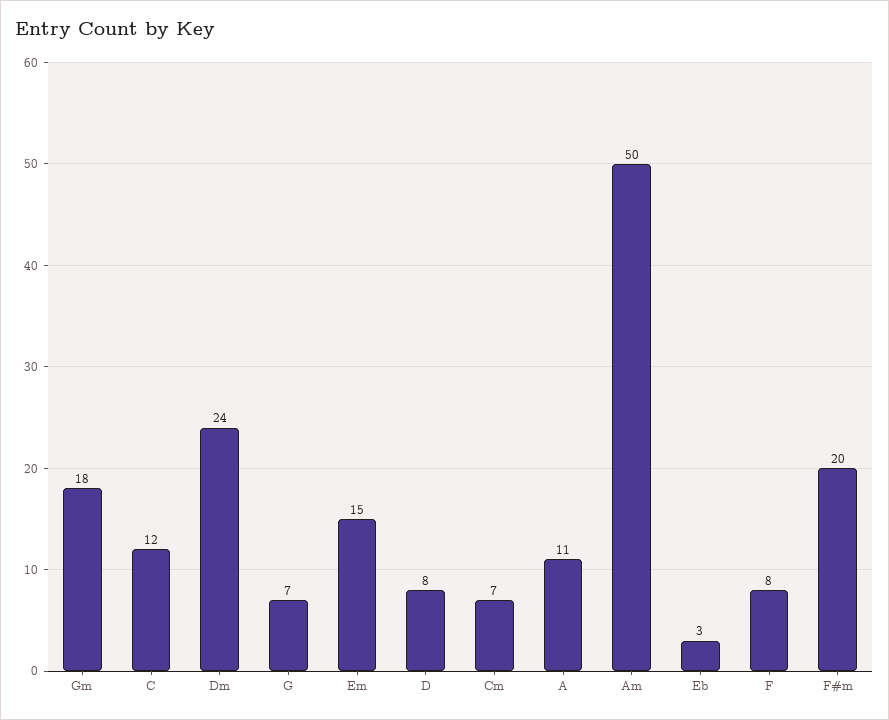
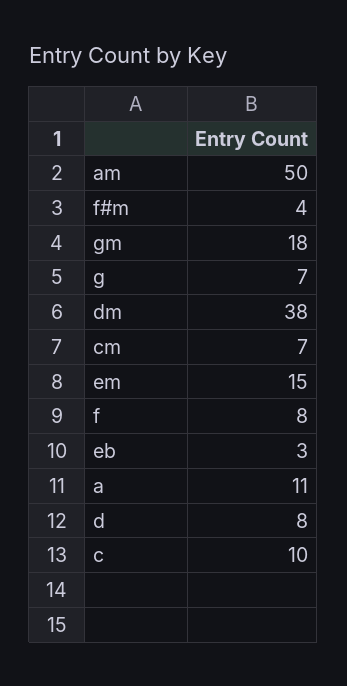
C: 12 -> 10
Dm: 24 -> 38
F#m: 20 -> 4

